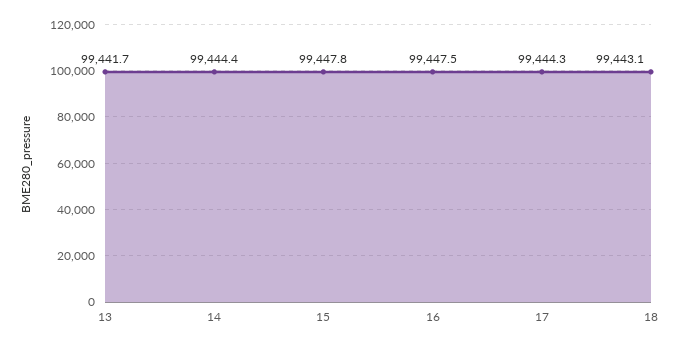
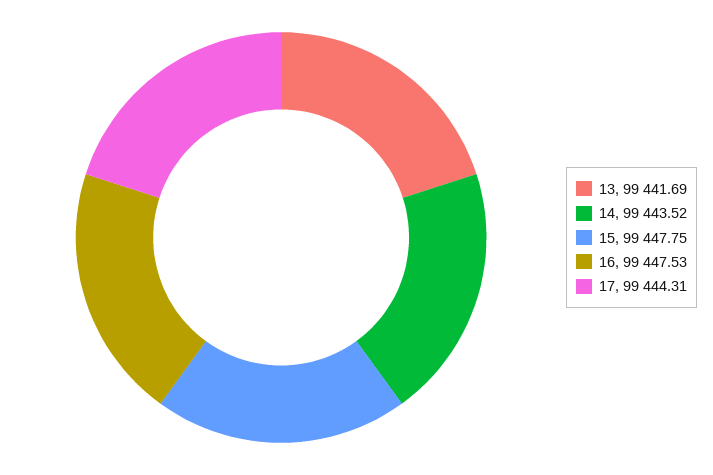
14: 99444.4 -> 99443.52
18: 99443.1 -> none

